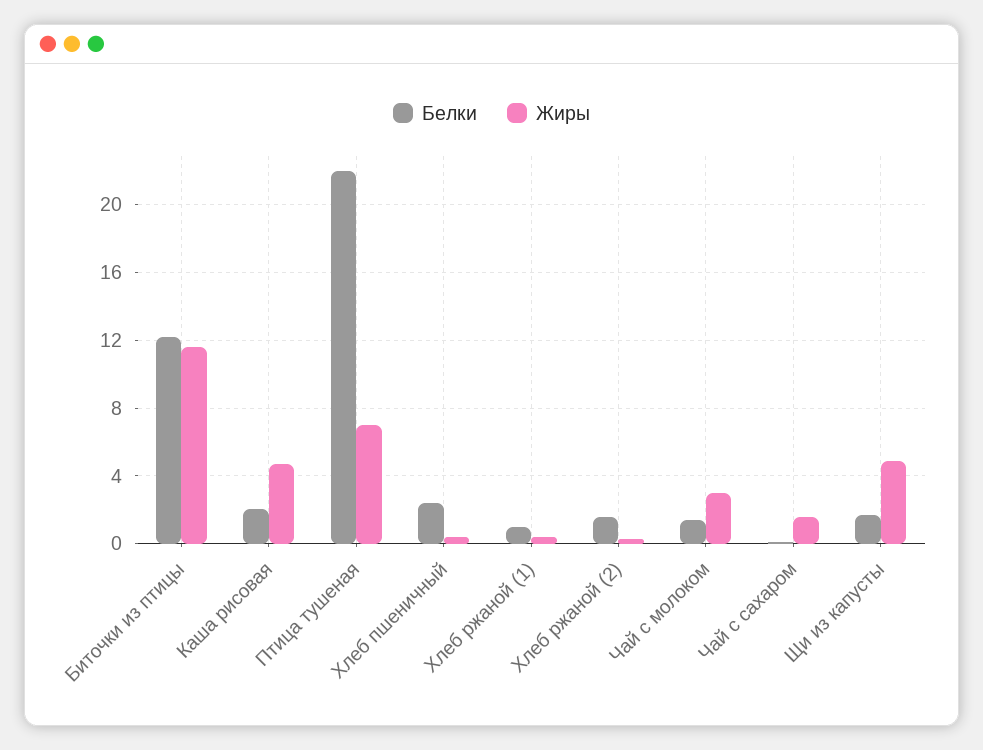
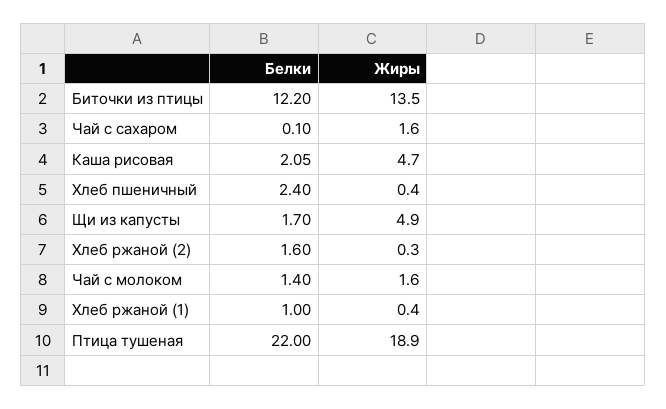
Жиры, Биточки из птицы: 11.5 -> 13.5
Жиры, Птица тушеная: 7 -> 18.9
Жиры, Чай с молоком: 3 -> 1.6

